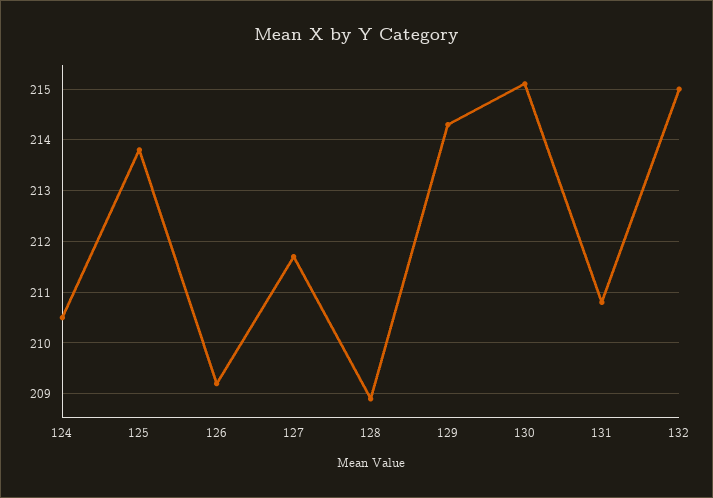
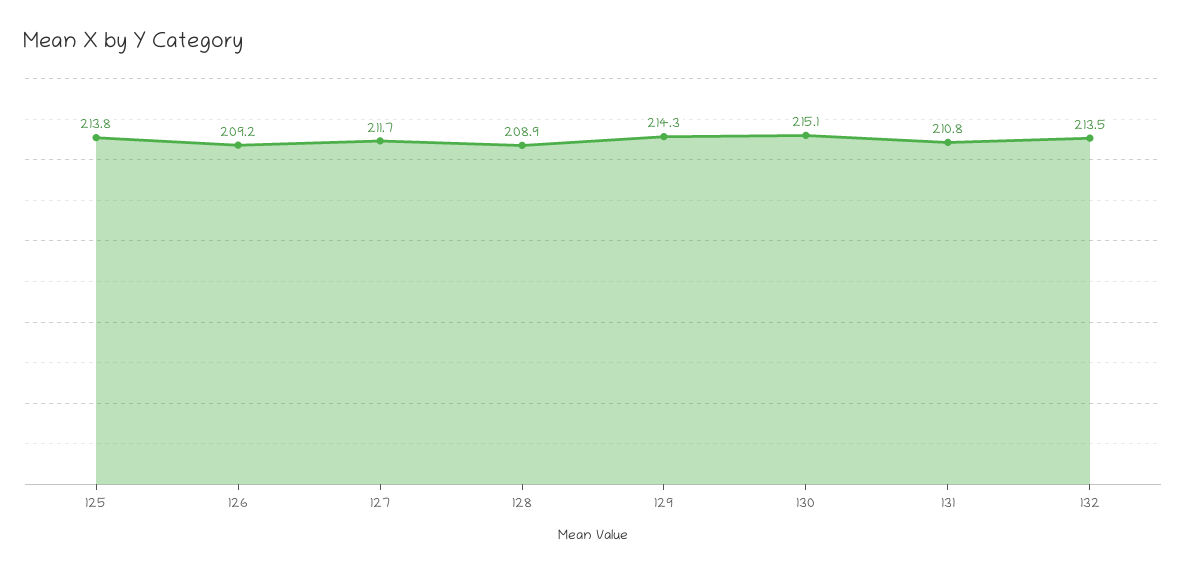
124: 210.5 -> none
132: 215 -> 213.5

